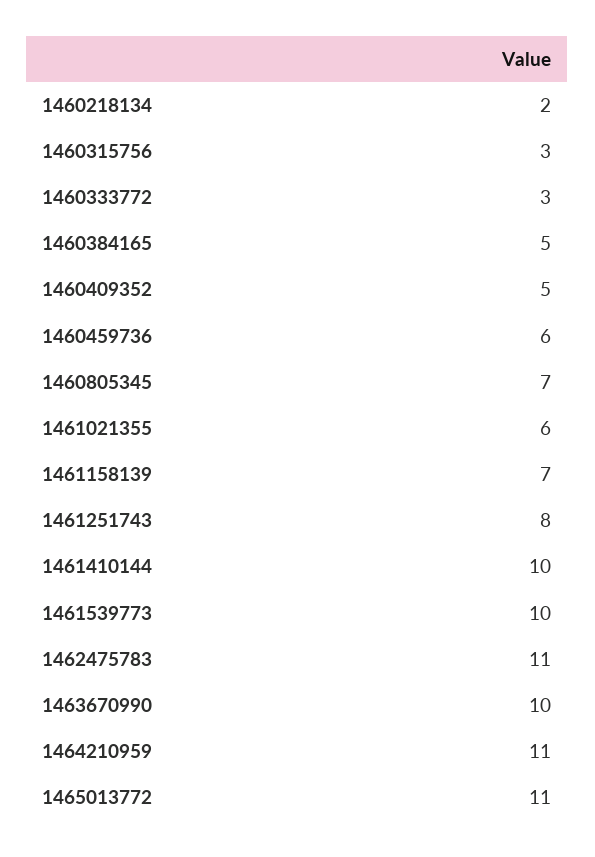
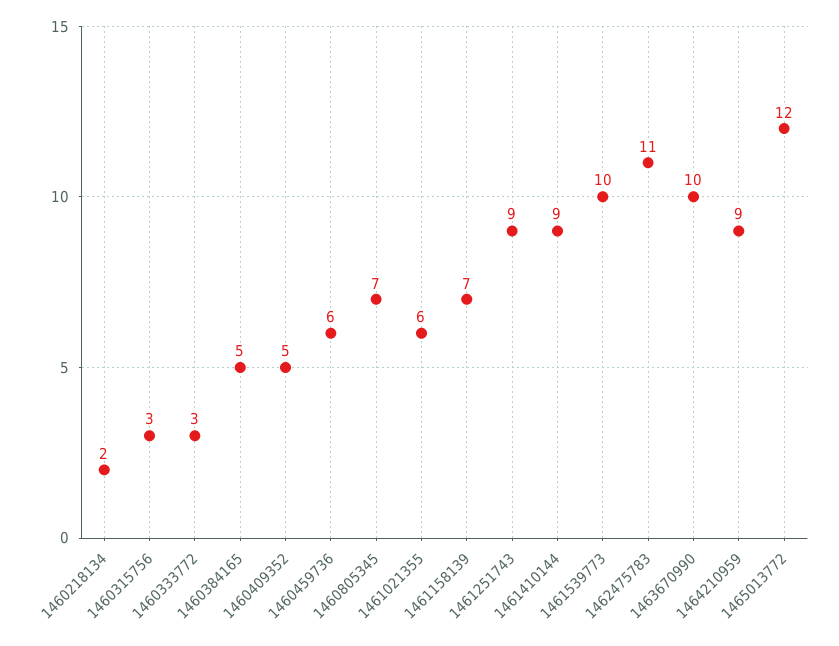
1461251743: 8 -> 9
1461410144: 10 -> 9
1464210959: 11 -> 9
1465013772: 11 -> 12

